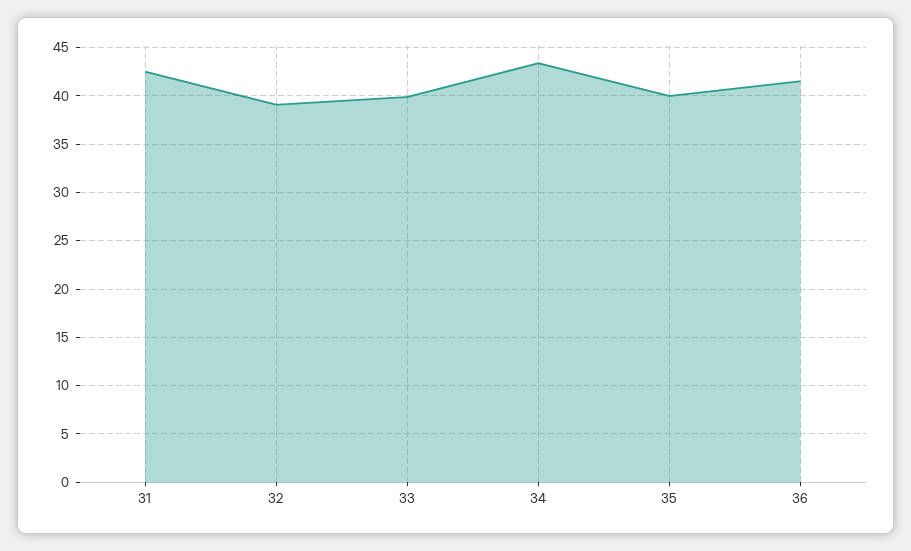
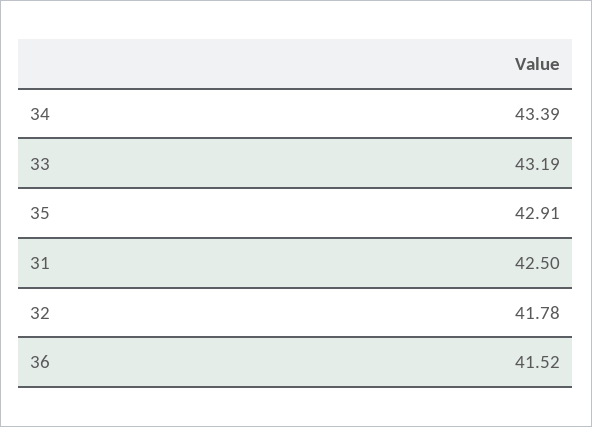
32: 39 -> 41.78
33: 40 -> 43.19
35: 40 -> 42.91

